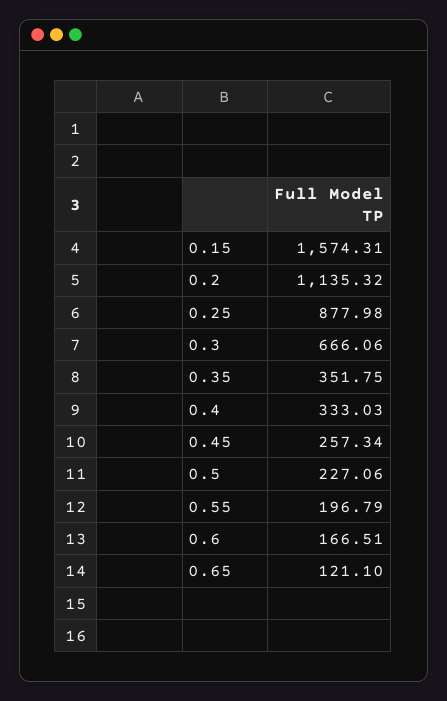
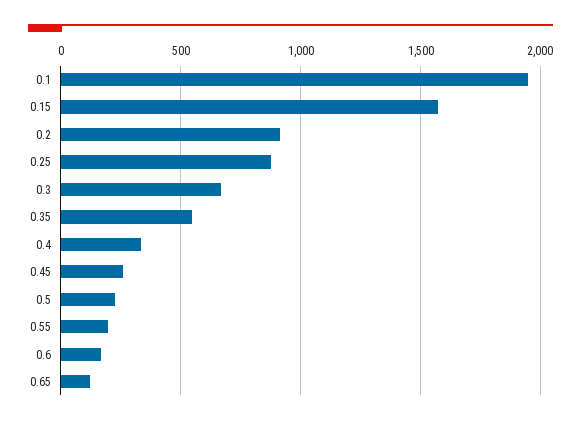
0.2: 1135.32 -> 900
0.35: 351.75 -> 550
0.1: none -> 1950

